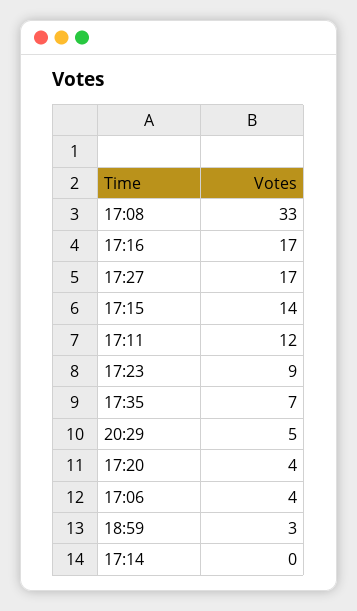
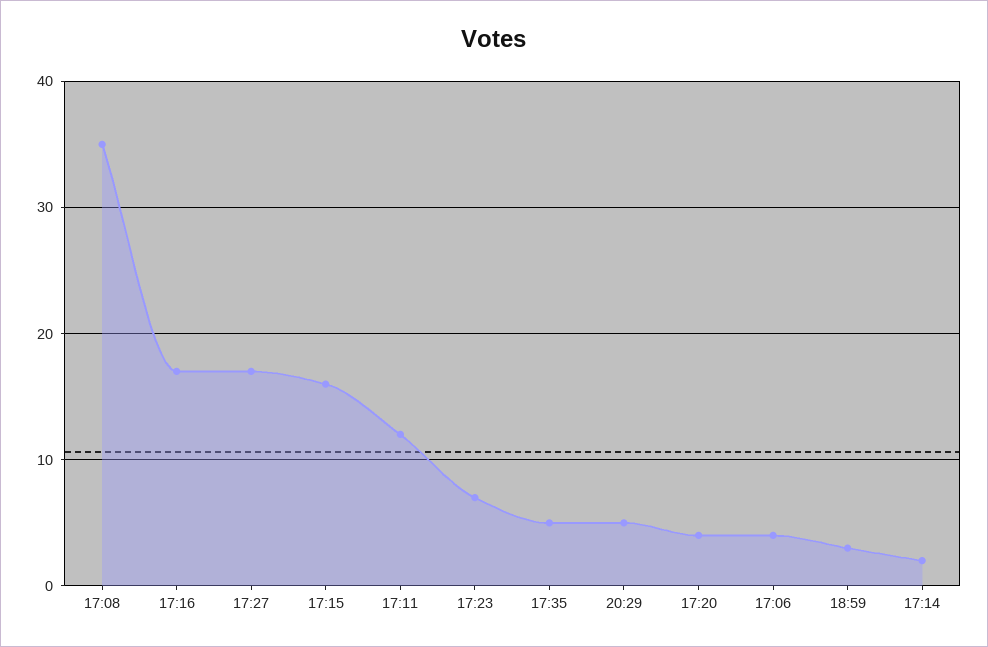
17:08: 33 -> 35
17:15: 14 -> 16
17:23: 9 -> 7
17:35: 7 -> 5
17:14: 0 -> 2

